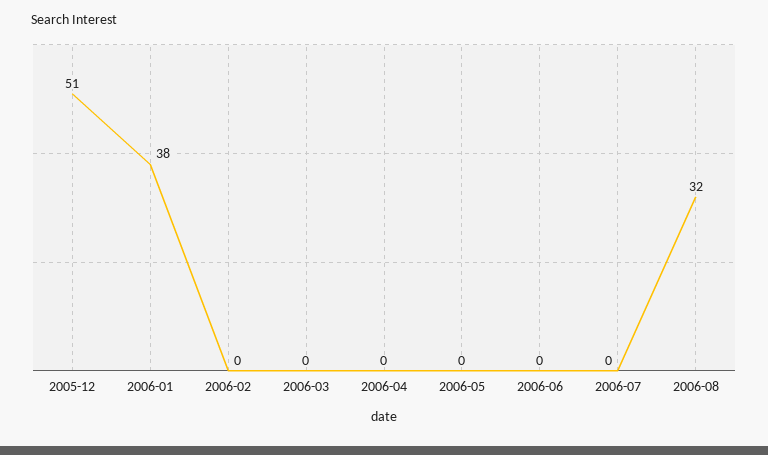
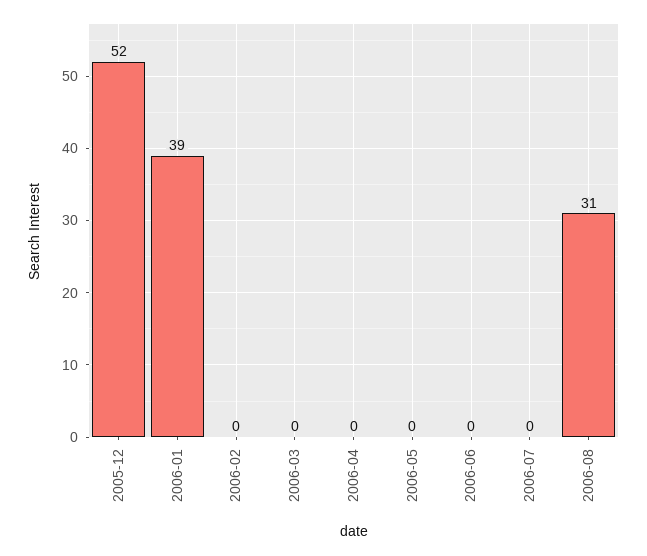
2005-12: 51 -> 52
2006-01: 38 -> 39
2006-08: 32 -> 31

